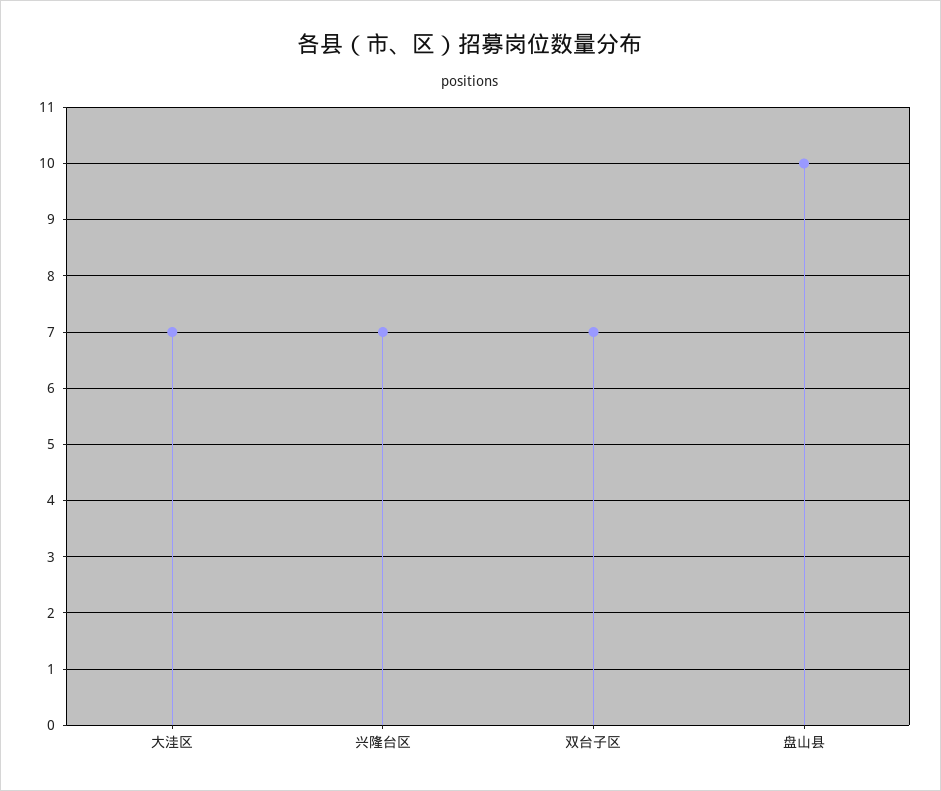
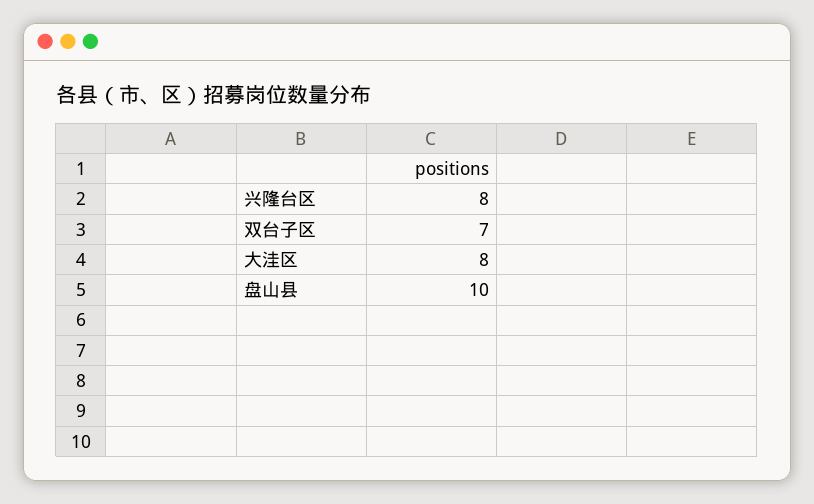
大洼区: 7 -> 8
兴隆台区: 7 -> 8

